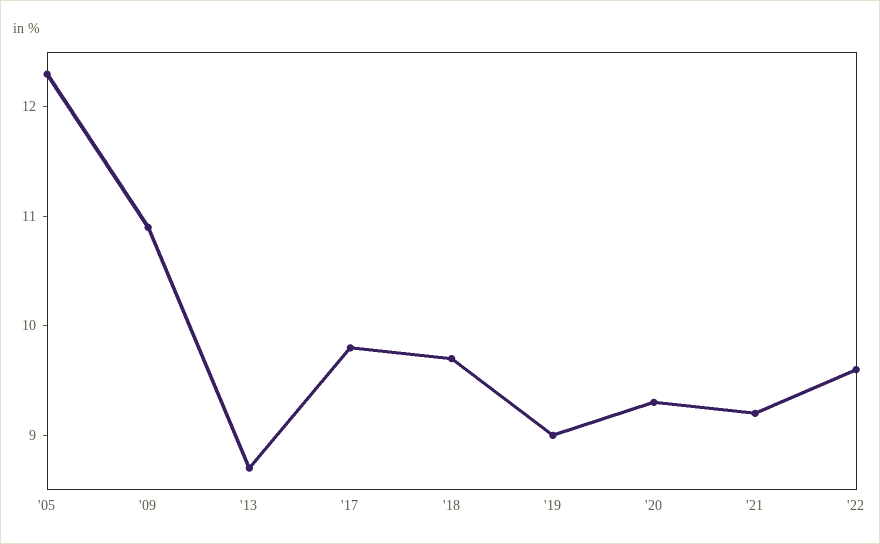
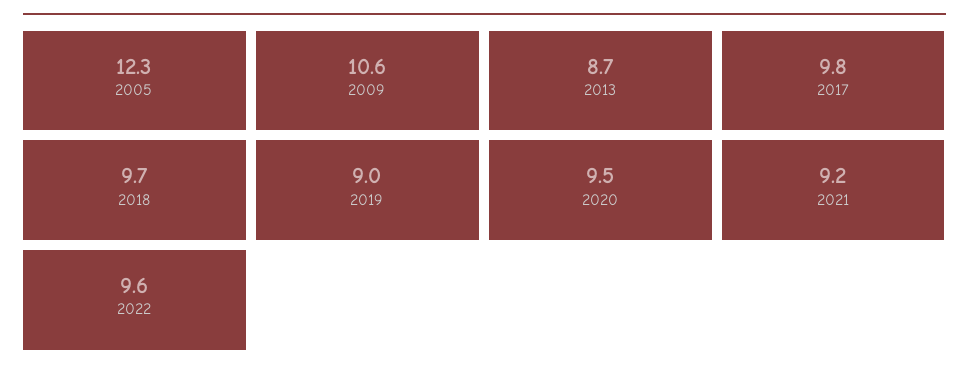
'09: 10.9 -> 10.6
'20: 9.3 -> 9.5

